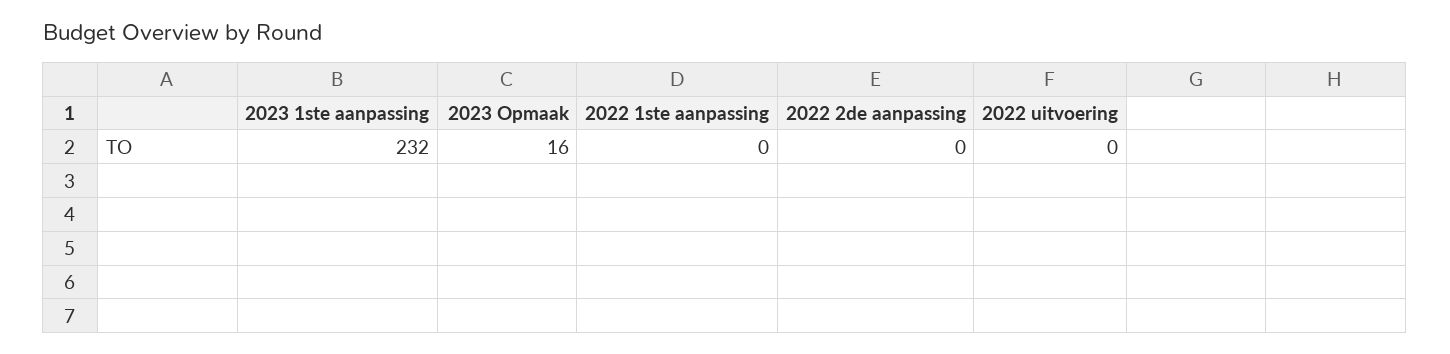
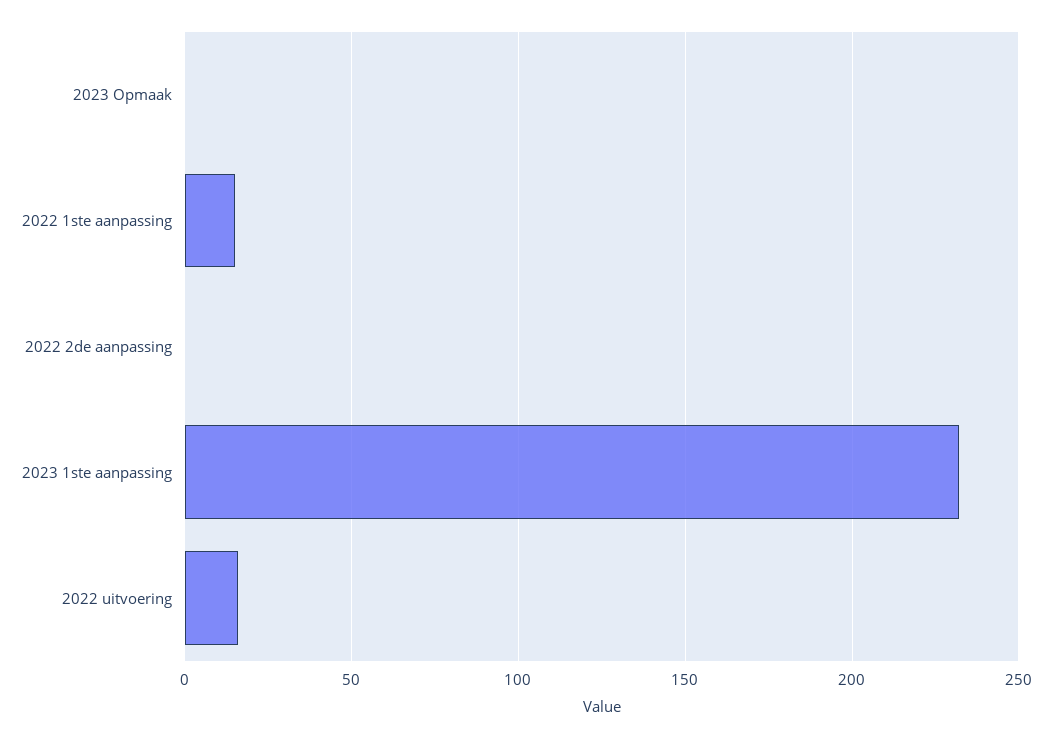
2023 Opmaak: 16 -> 0
2022 1ste aanpassing: 0 -> 15
2022 uitvoering: 0 -> 15

